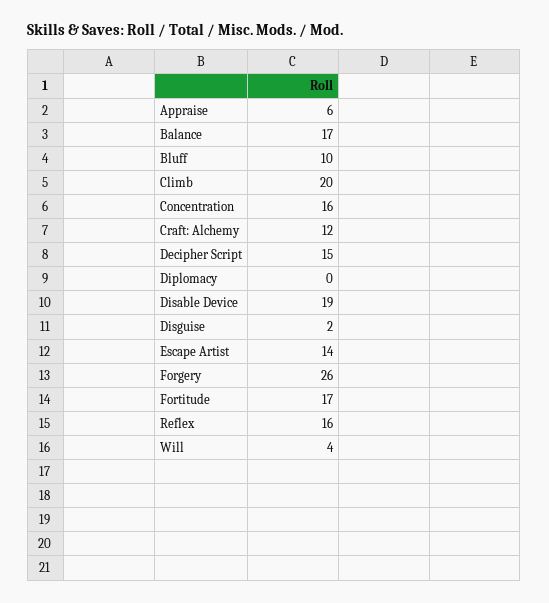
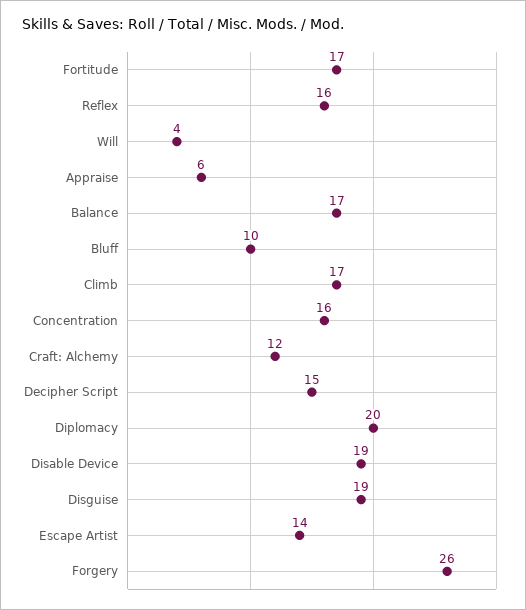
Climb: 20 -> 17
Diplomacy: 0 -> 20
Disguise: 2 -> 19

